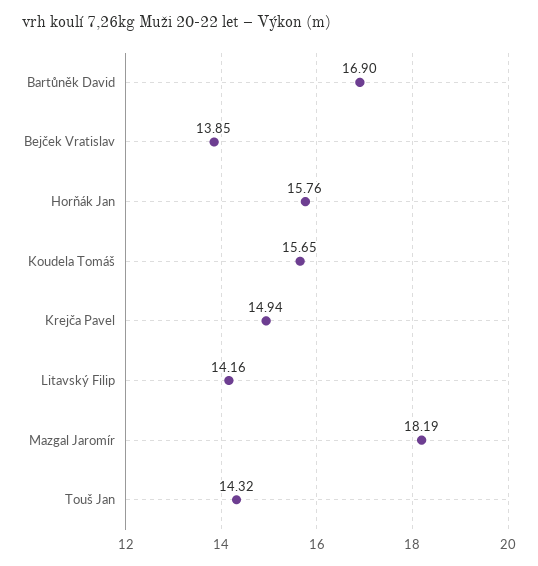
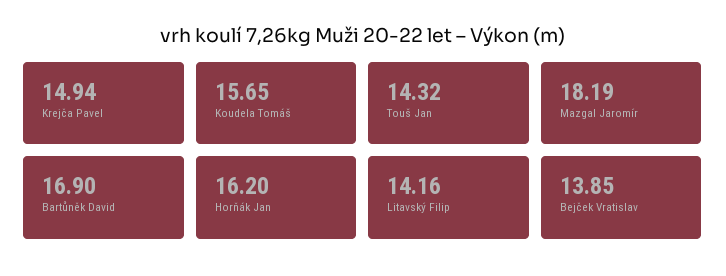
Horňák Jan: 15.76 -> 16.2

